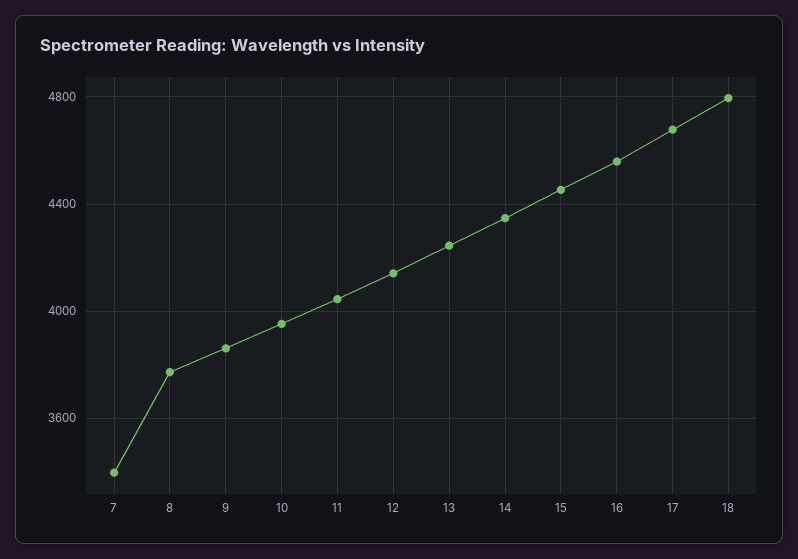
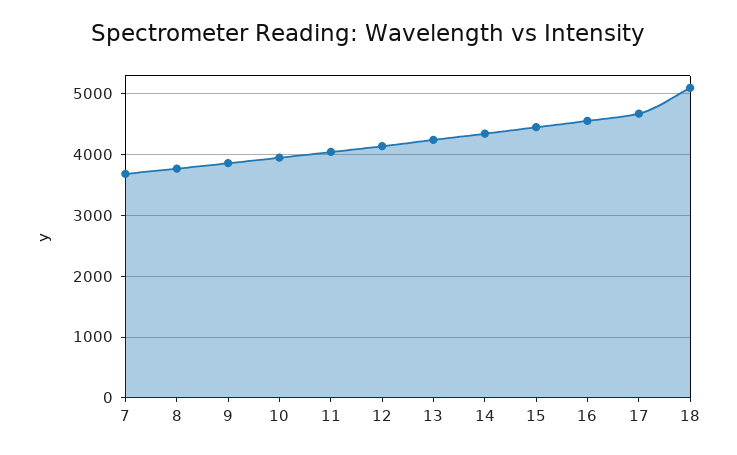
7: 3400 -> 3700
18: 4800 -> 5100

